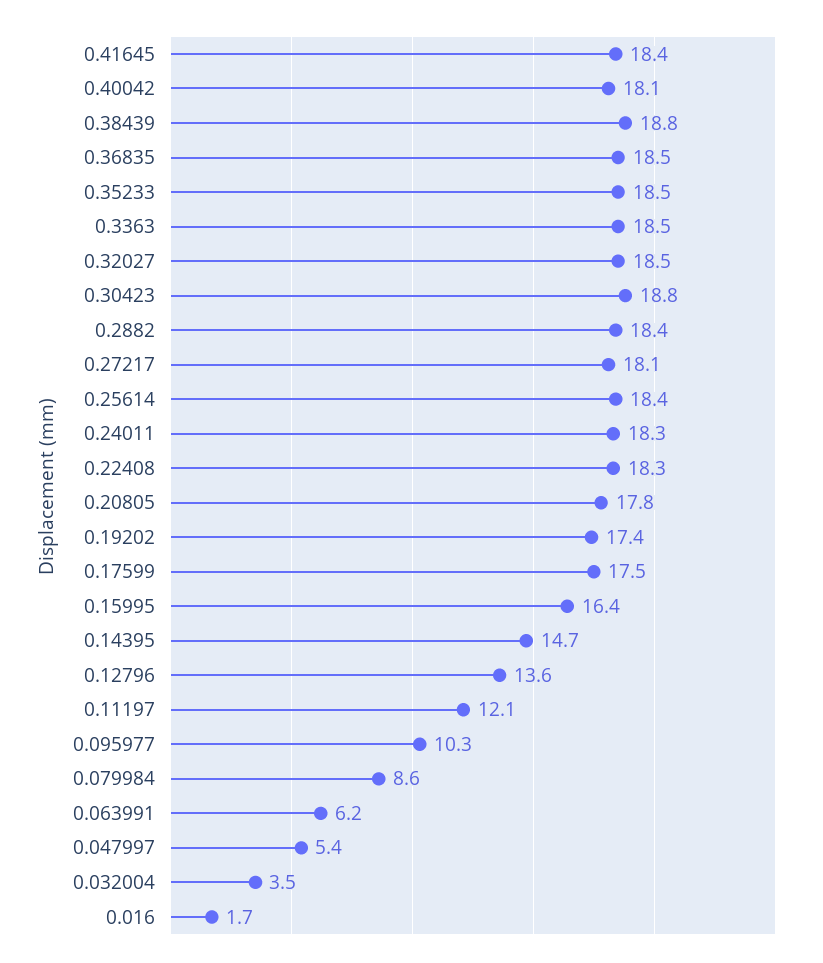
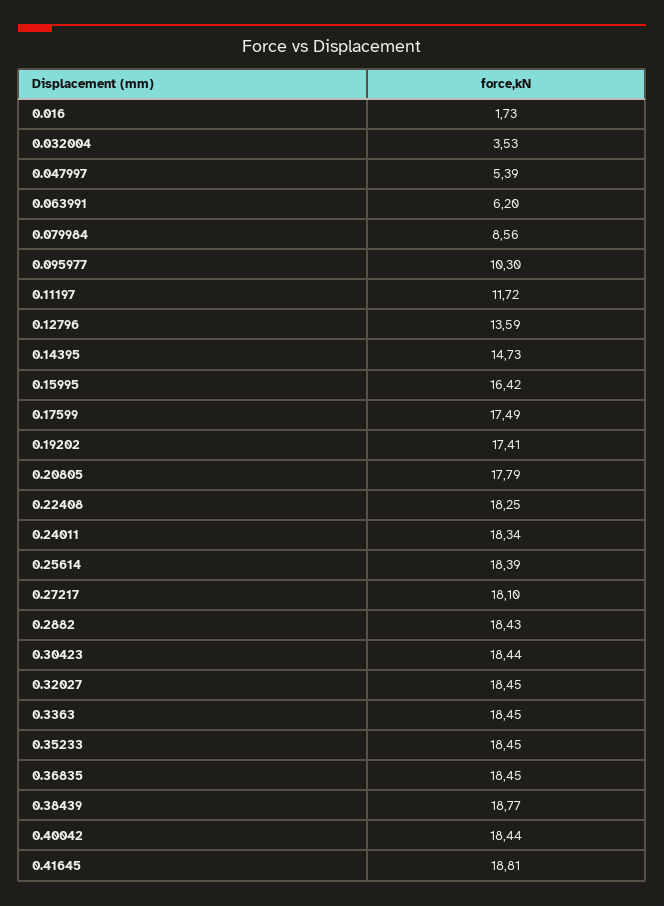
0.41645: 18.4 -> 18.81
0.40042: 18.1 -> 18.44
0.30423: 18.8 -> 18.44
0.11197: 12.1 -> 11.72

